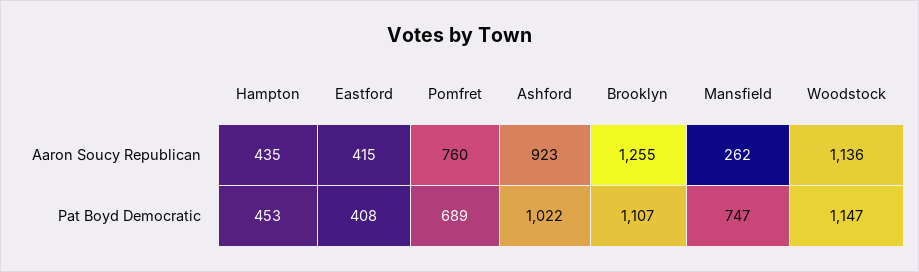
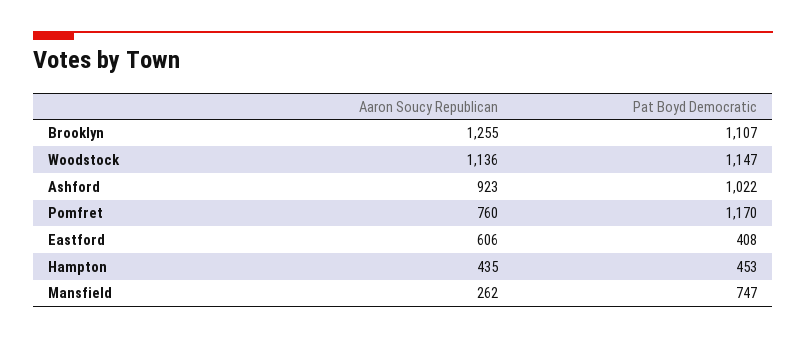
Eastford, Aaron Soucy Republican: 415 -> 606
Pomfret, Pat Boyd Democratic: 689 -> 1170

